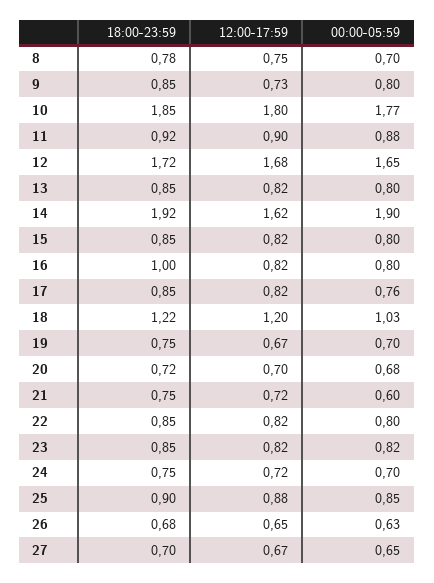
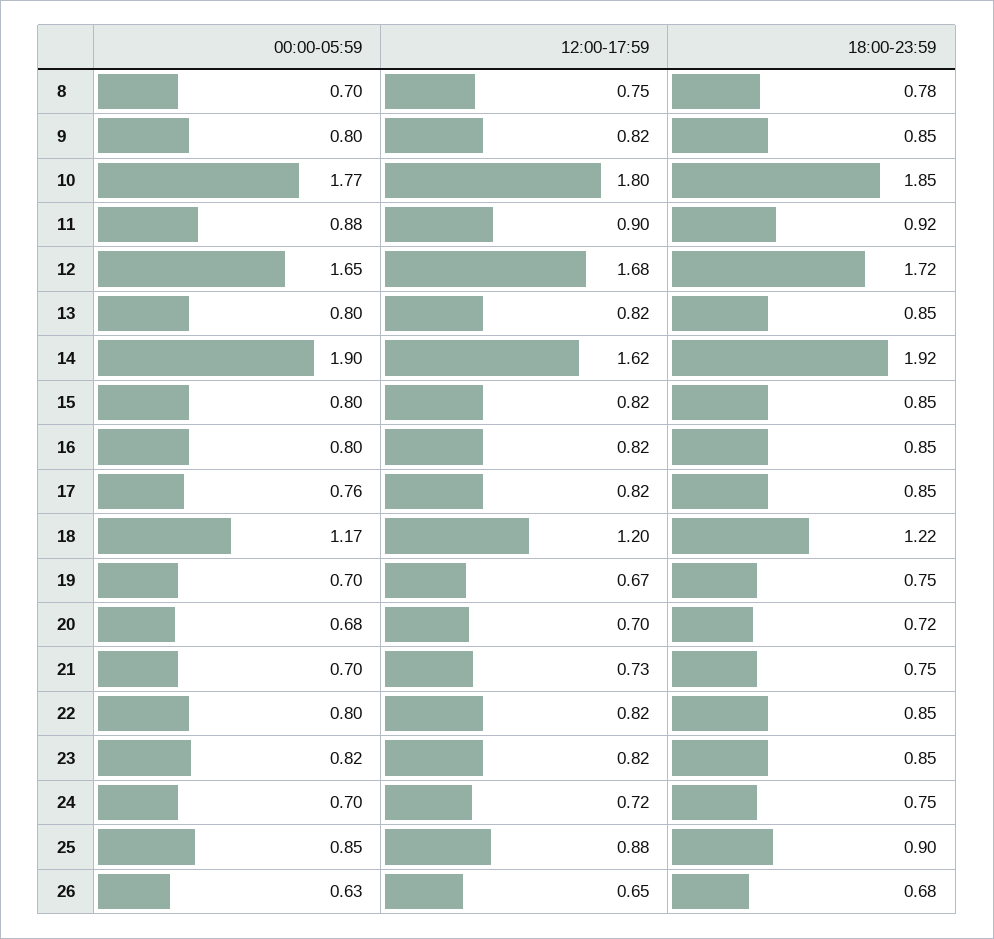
12:00-17:59, 9: 0.73 -> 0.82
18:00-23:59, 16: 1 -> 0.85
00:00-05:59, 18: 1.03 -> 1.17
12:00-17:59, 21: 0.72 -> 0.73
00:00-05:59, 21: 0.6 -> 0.7
18:00-23:59, 27: 0.7 -> none
12:00-17:59, 27: 0.67 -> none
00:00-05:59, 27: 0.65 -> none

